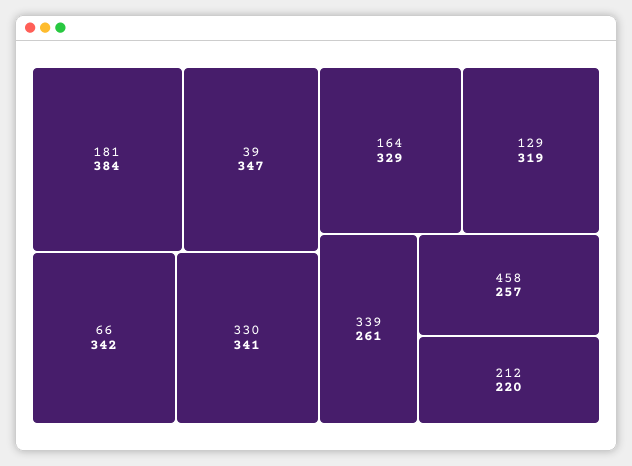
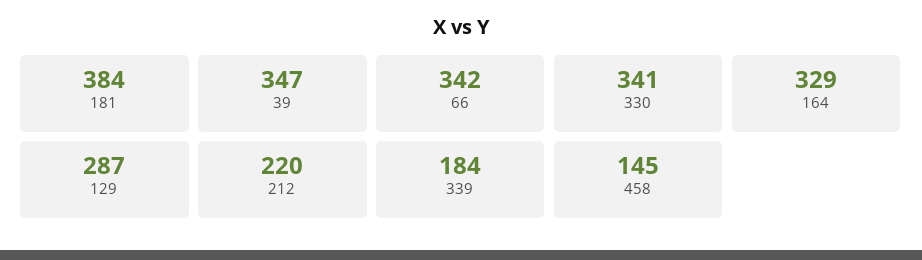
129: 319 -> 287
339: 261 -> 184
458: 257 -> 145

